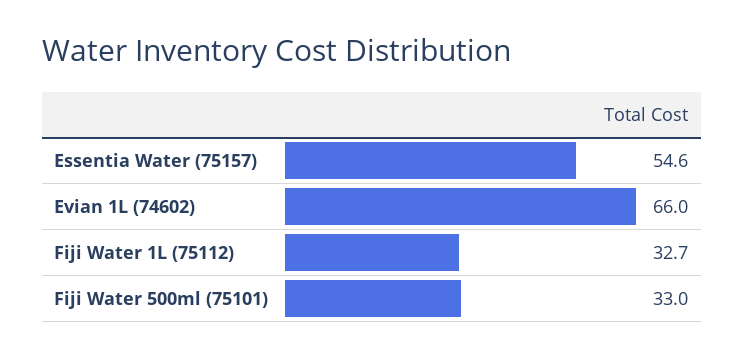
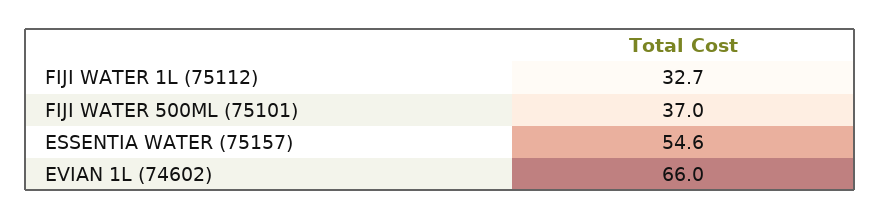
Fiji Water 500ml (75101): 33 -> 37

